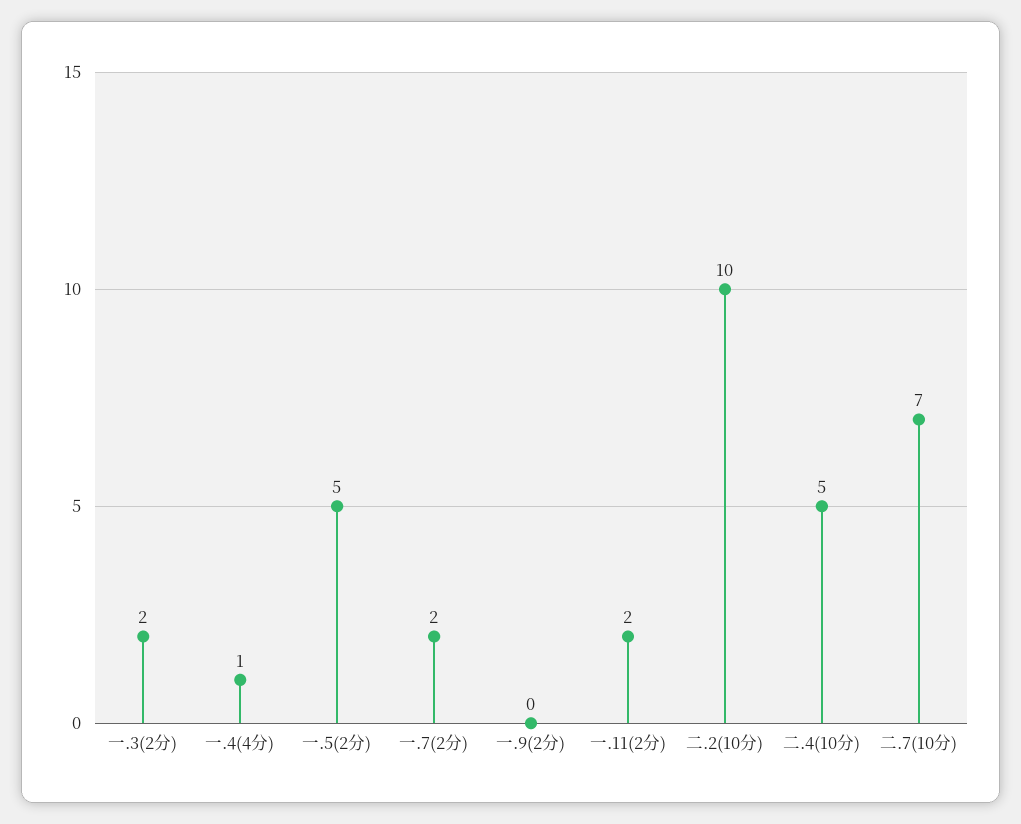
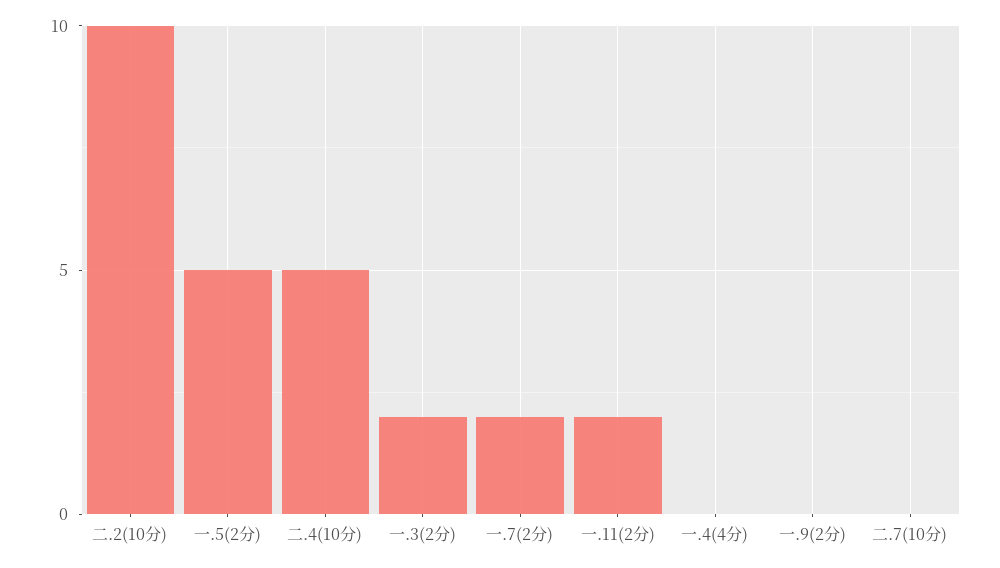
一.4(4分): 1 -> 0
二.7(10分): 7 -> 0

